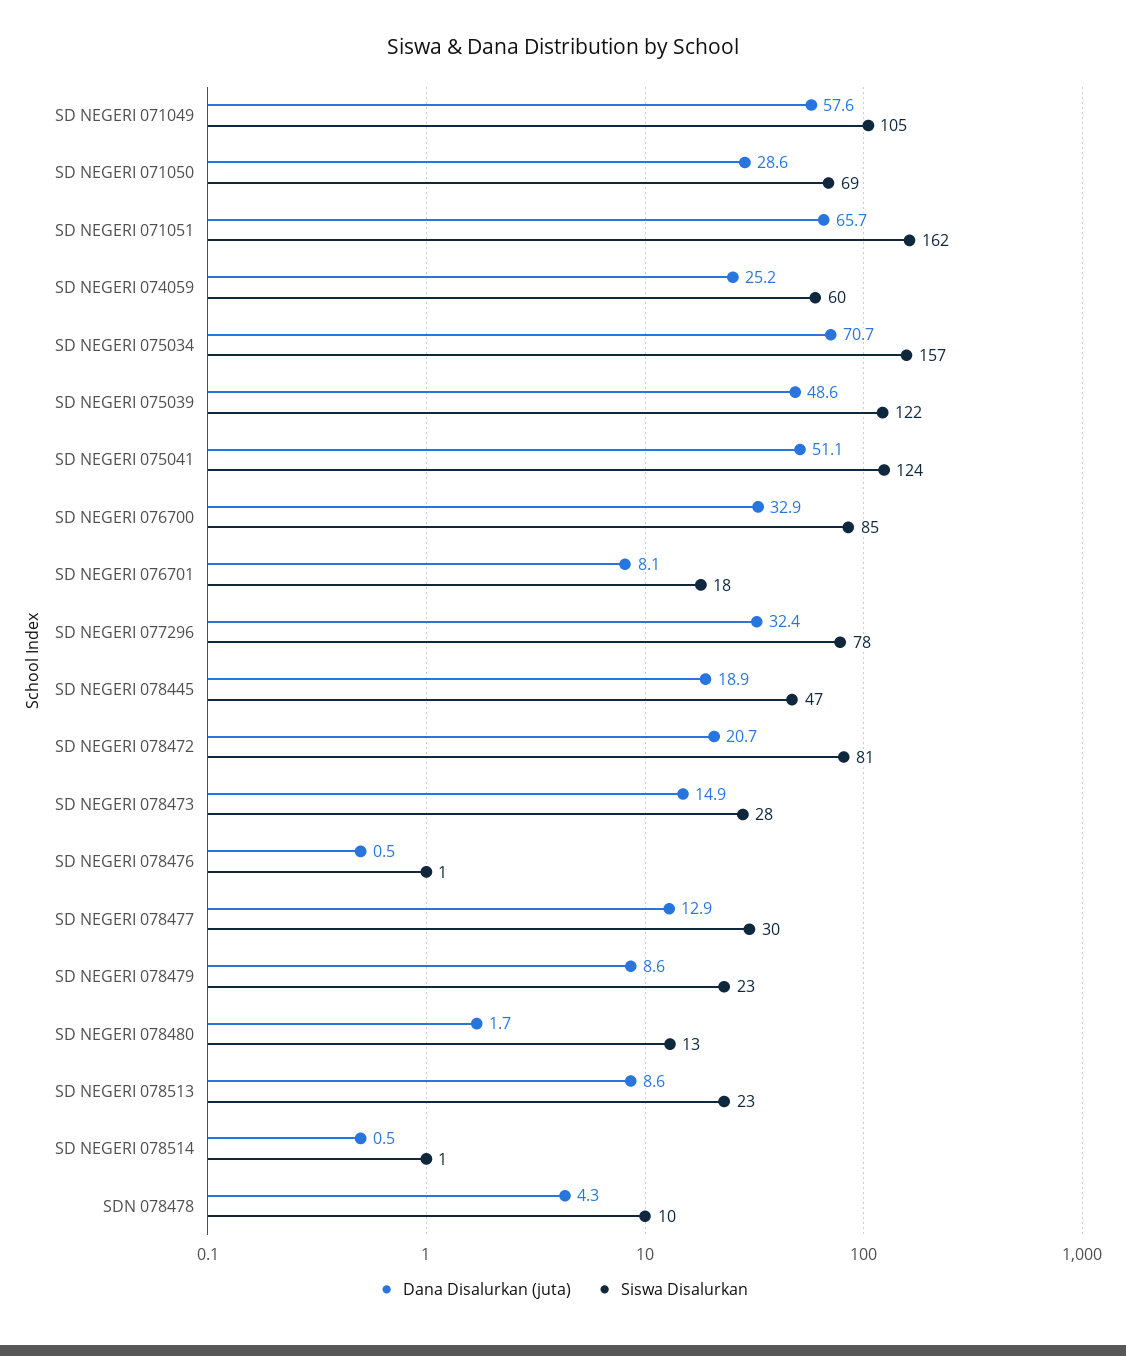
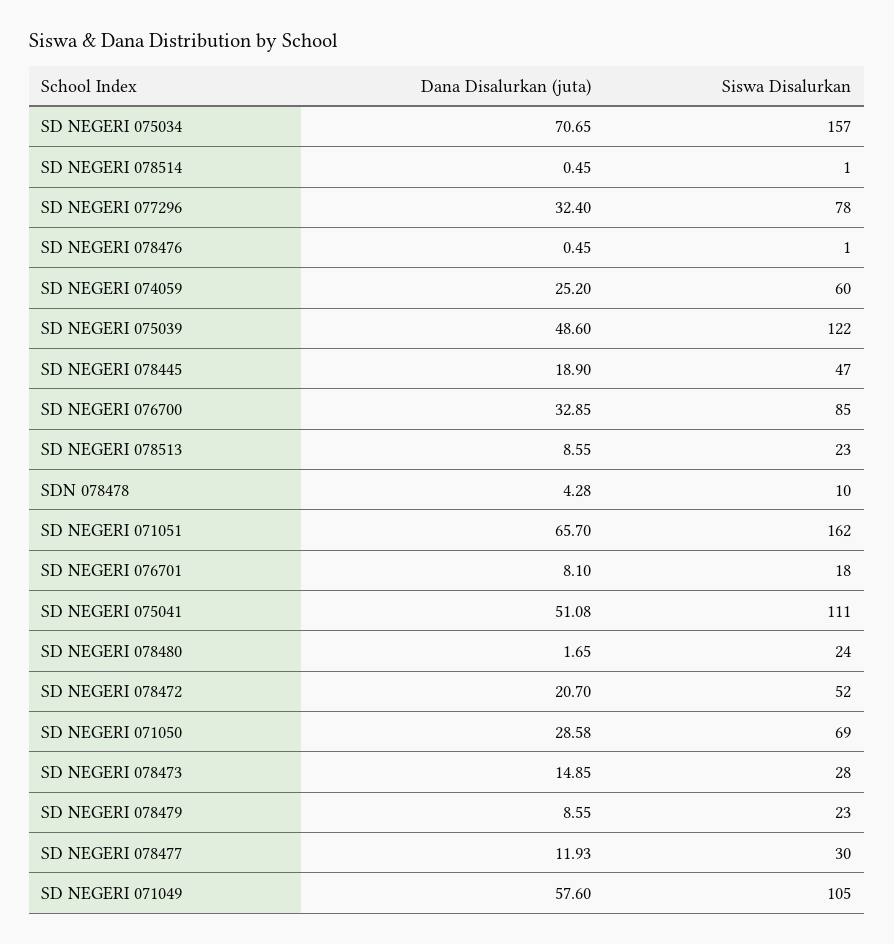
Siswa Disalurkan, SD NEGERI 075041: 124 -> 111
Siswa Disalurkan, SD NEGERI 078472: 81 -> 52
Dana Disalurkan (juta), SD NEGERI 078477: 12.9 -> 11.93
Siswa Disalurkan, SD NEGERI 078480: 13 -> 24

